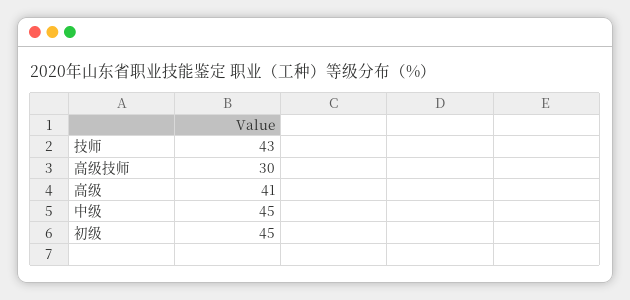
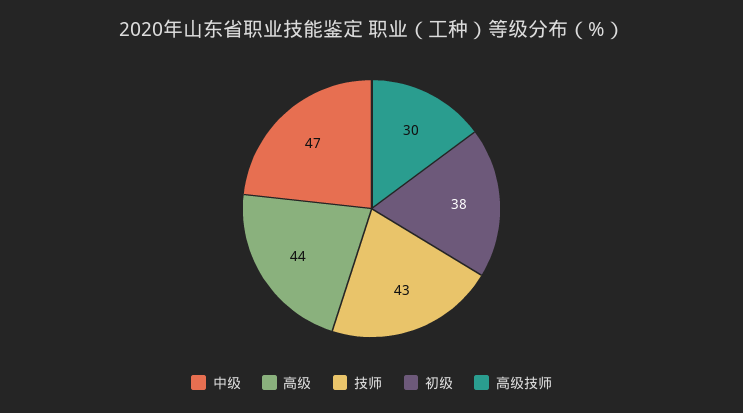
高级: 41 -> 44
中级: 45 -> 47
初级: 45 -> 38

